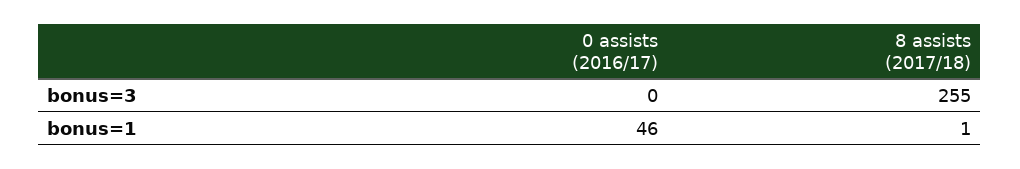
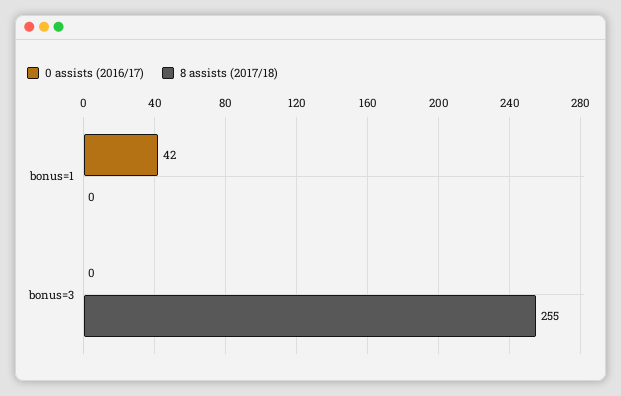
0 assists (2016/17), bonus=1: 46 -> 42
8 assists (2017/18), bonus=1: 1 -> 0

